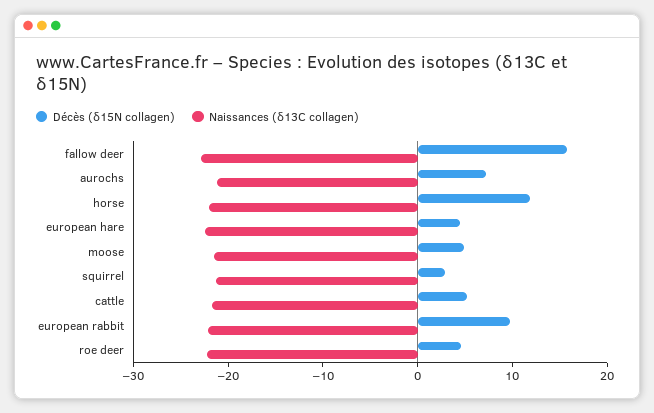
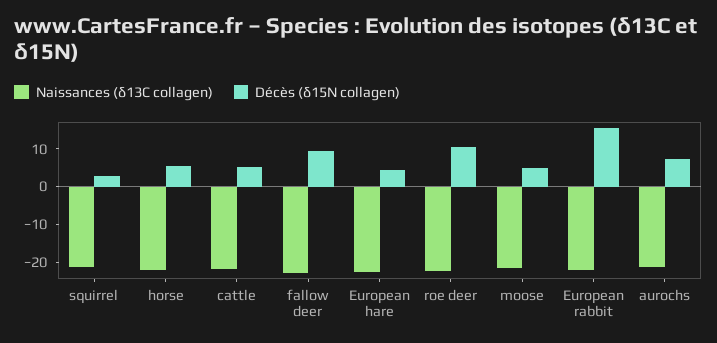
Décès (δ15N collagen), fallow deer: 16 -> 10
Décès (δ15N collagen), horse: 12 -> 5
Décès (δ15N collagen), european rabbit: 10 -> 15
Décès (δ15N collagen), roe deer: 4 -> 10

